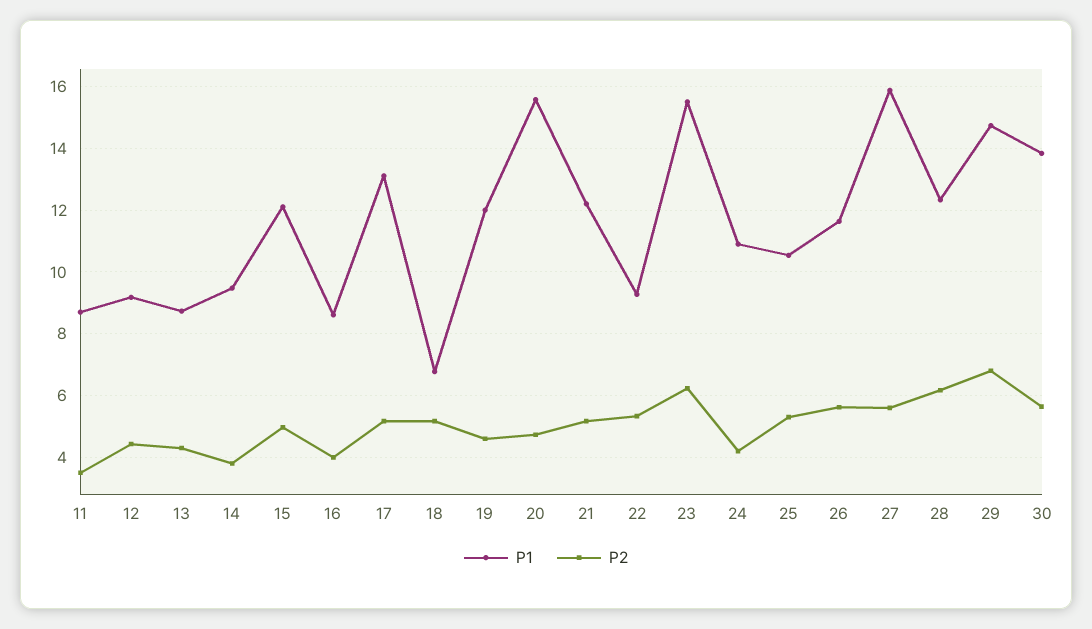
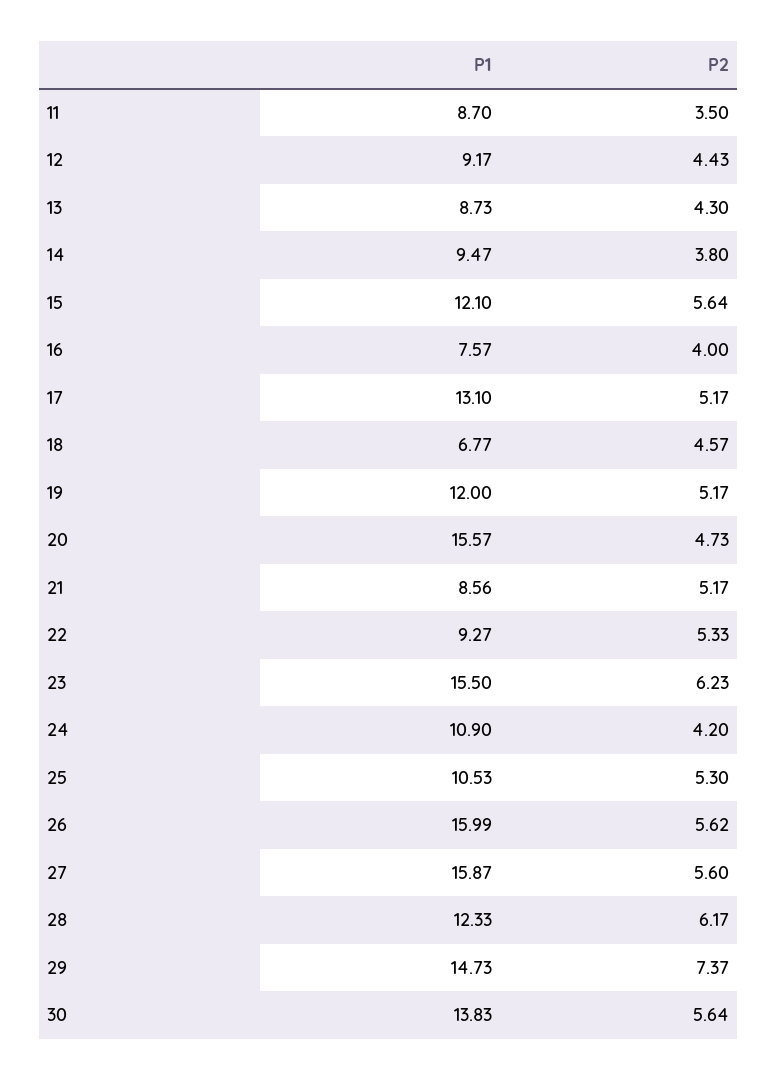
P2, 15: 5 -> 5.64
P1, 16: 8.6 -> 7.57
P2, 18: 5.2 -> 4.57
P2, 19: 4.6 -> 5.17
P1, 21: 12.2 -> 8.56
P1, 26: 11.6 -> 15.99
P2, 29: 6.8 -> 7.37

